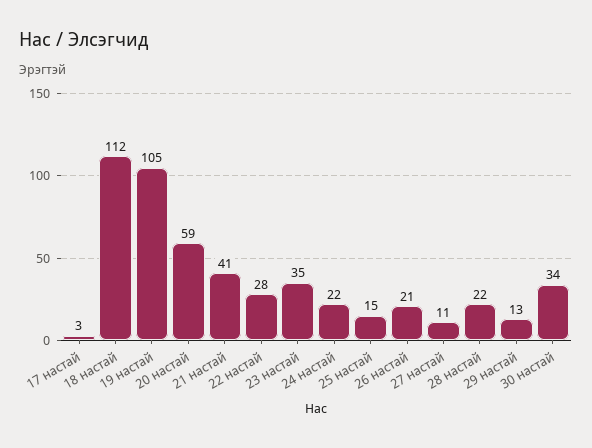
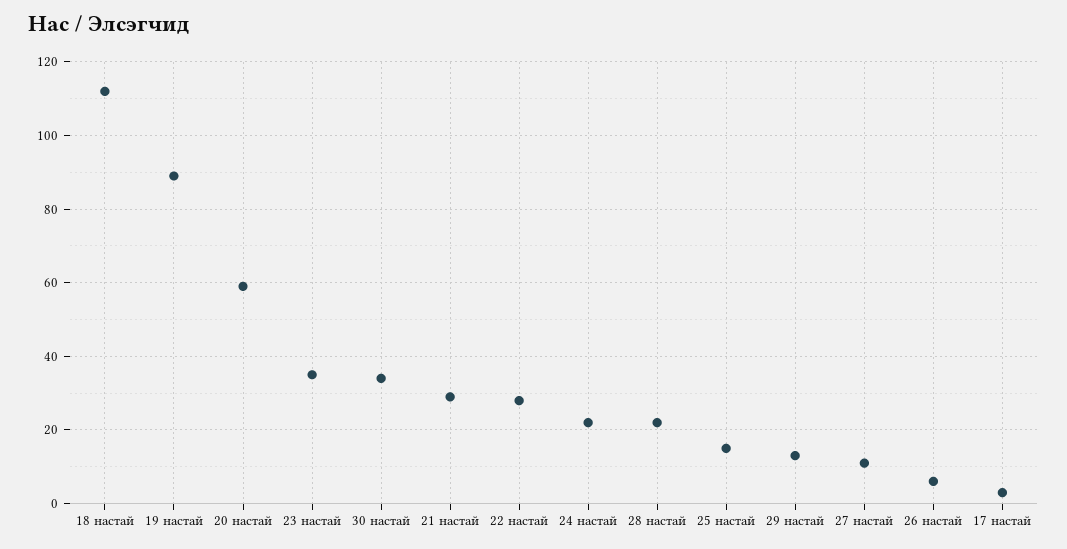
19 настай: 105 -> 90
21 настай: 41 -> 30
26 настай: 21 -> 5

